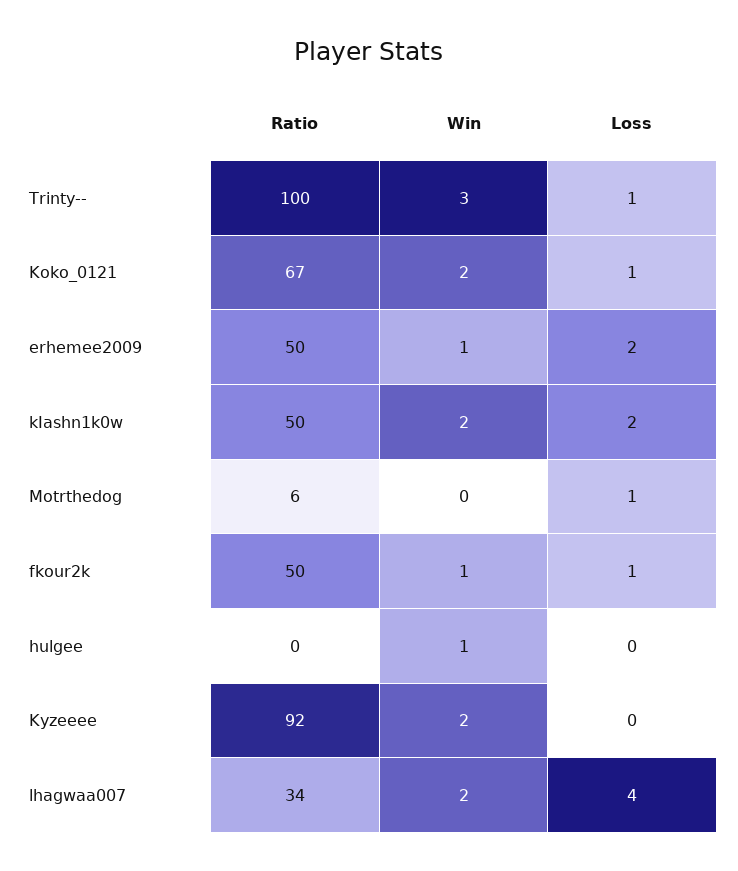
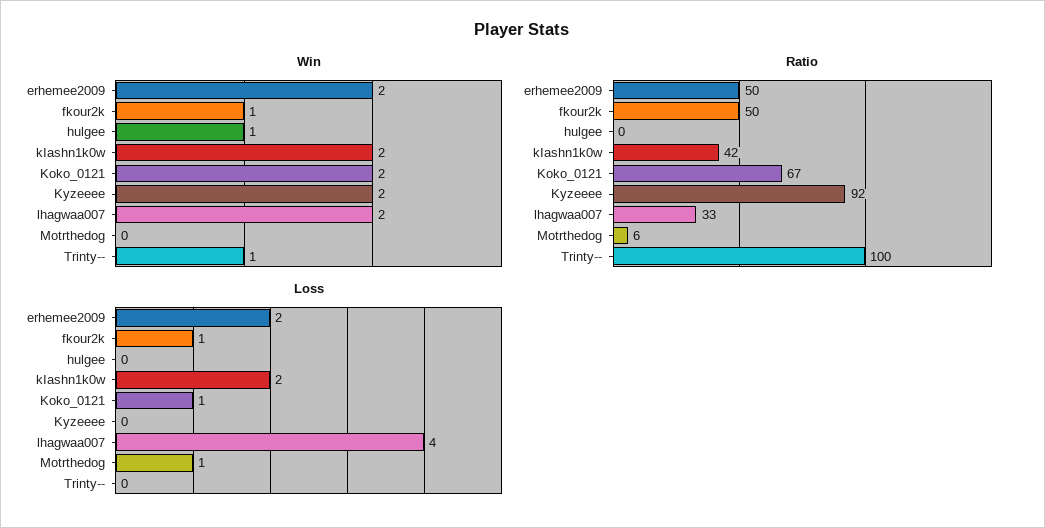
Win, Trinty--: 3 -> 1
Loss, Trinty--: 1 -> 0
Win, erhemee2009: 1 -> 2
Ratio, kIashn1k0w: 50 -> 42
Ratio, lhagwaa007: 34 -> 33

